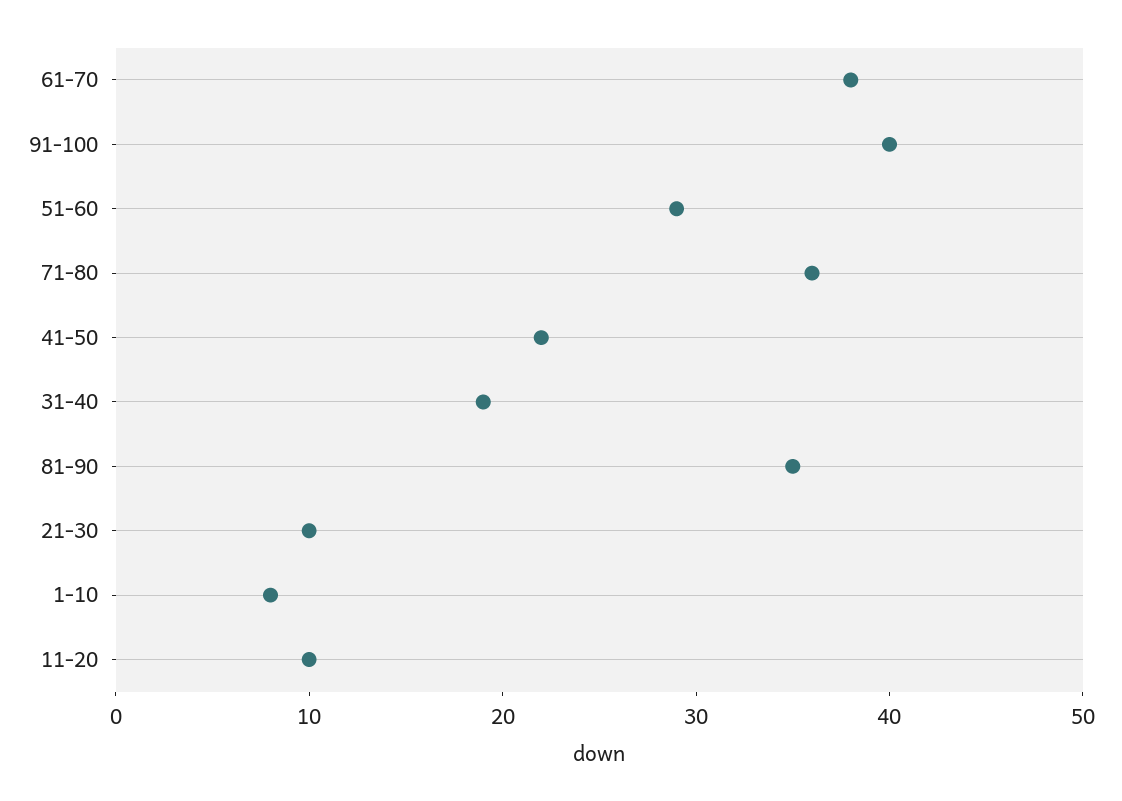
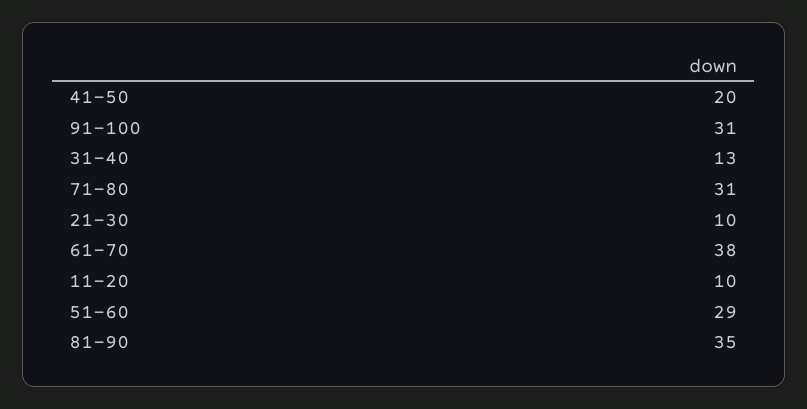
91-100: 40 -> 31
71-80: 36 -> 31
41-50: 22 -> 20
31-40: 19 -> 13
1-10: 8 -> none

